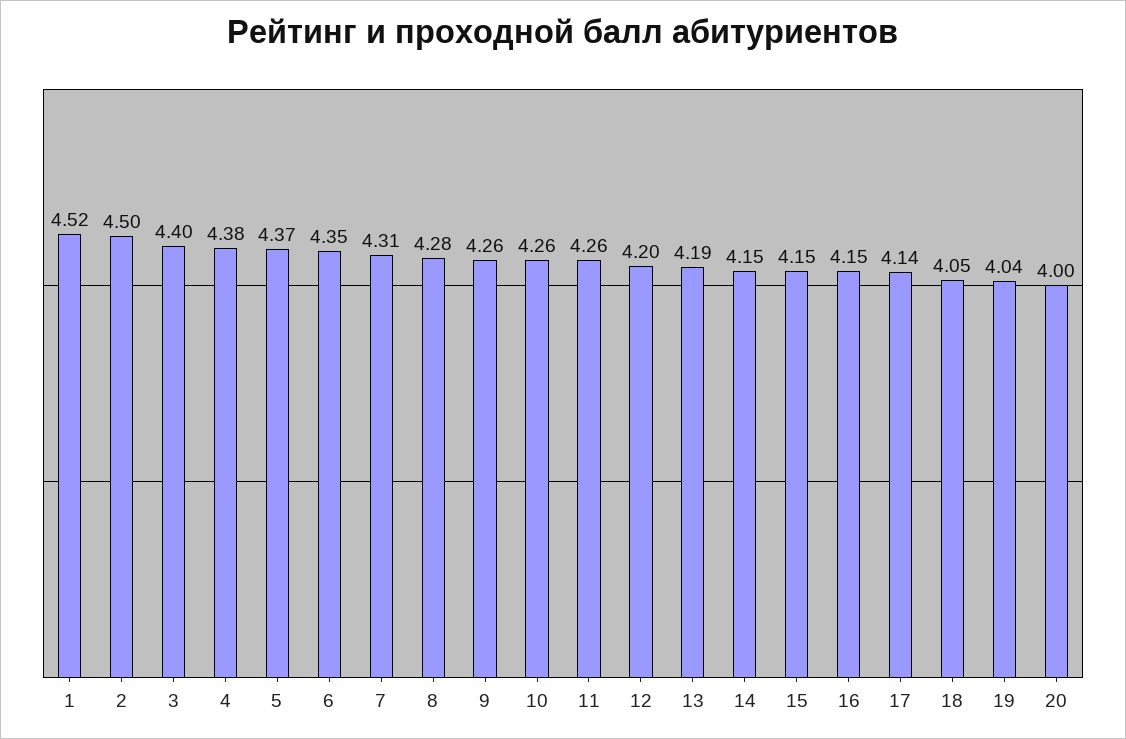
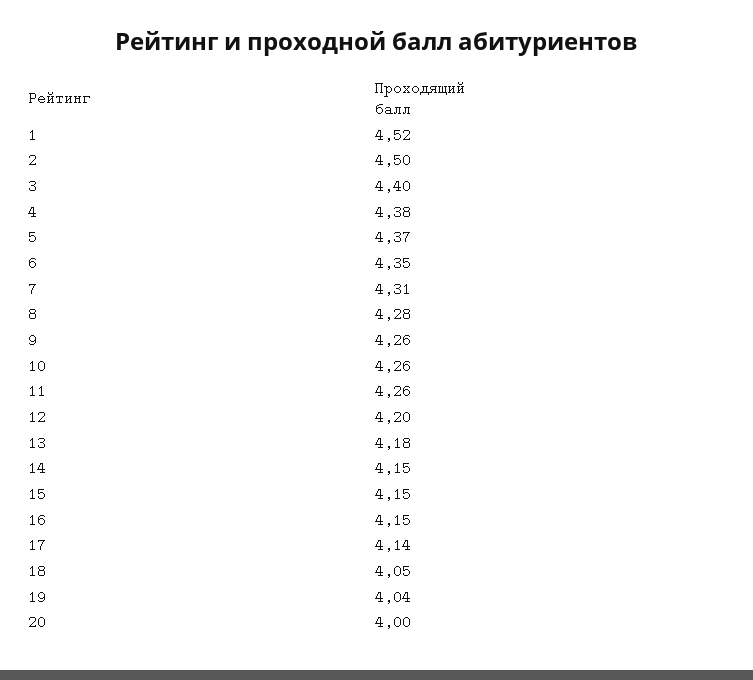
13: 4.19 -> 4.18

